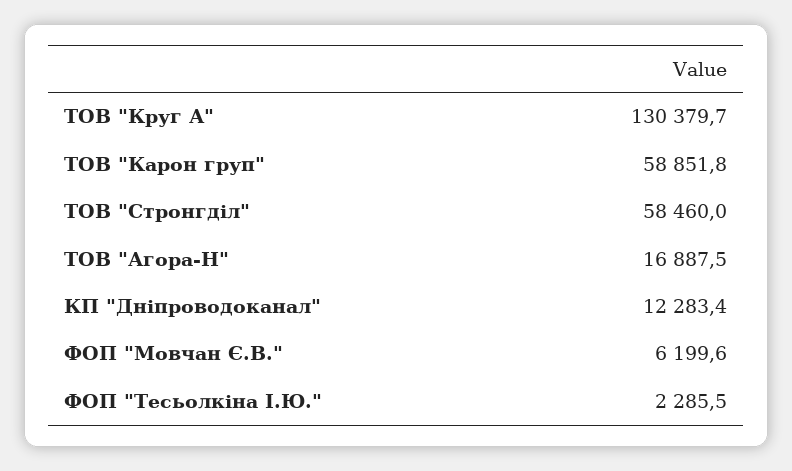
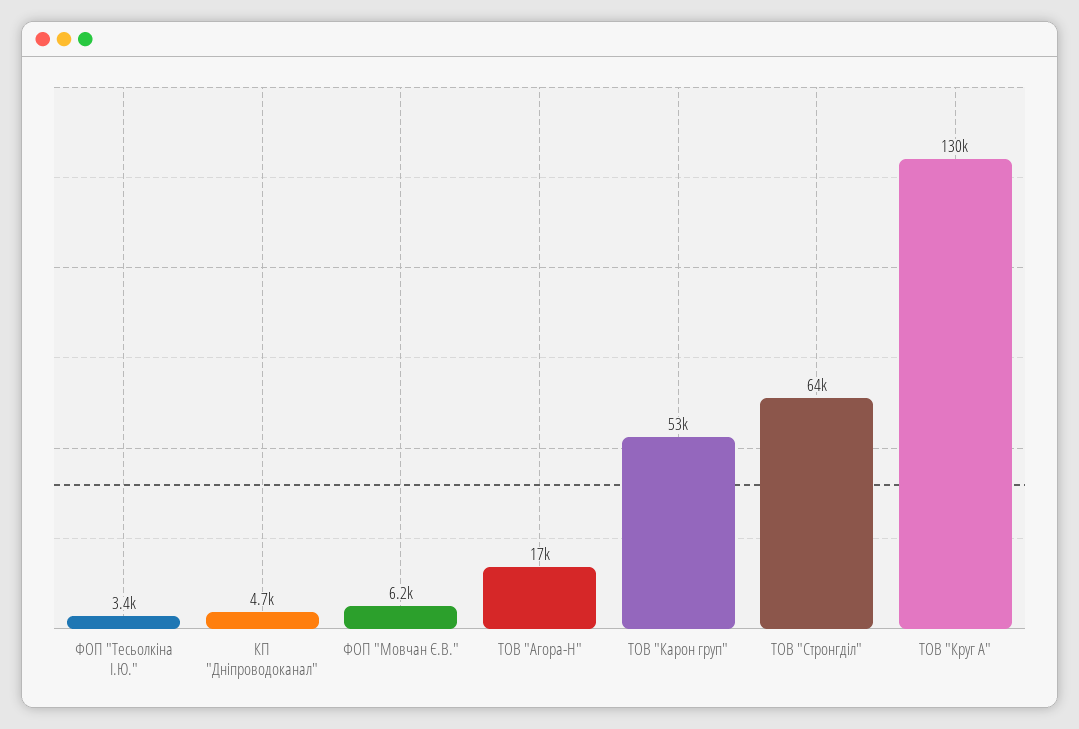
ТОВ "Карон груп": 58851.8 -> 53000
ТОВ "Стронгділ": 58460 -> 64000
КП "Дніпроводоканал": 12283.4 -> 4700
ФОП "Тесьолкіна І.Ю.": 2285.5 -> 3400

